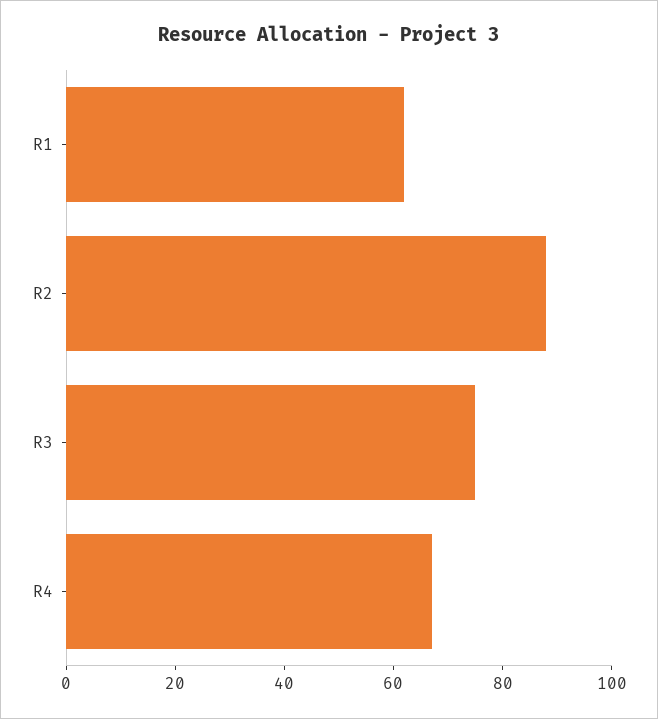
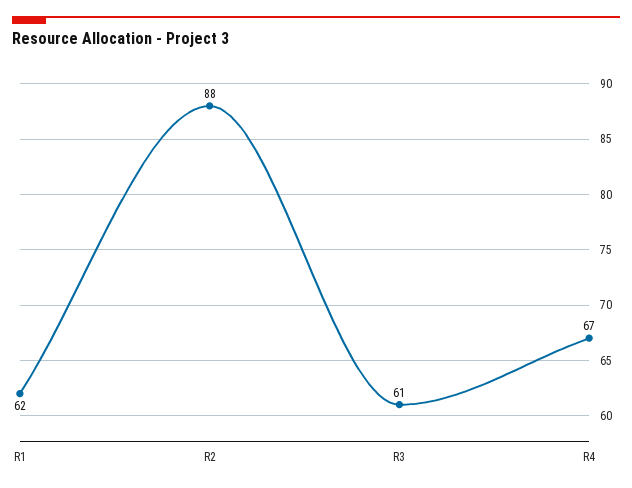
R3: 75 -> 61

